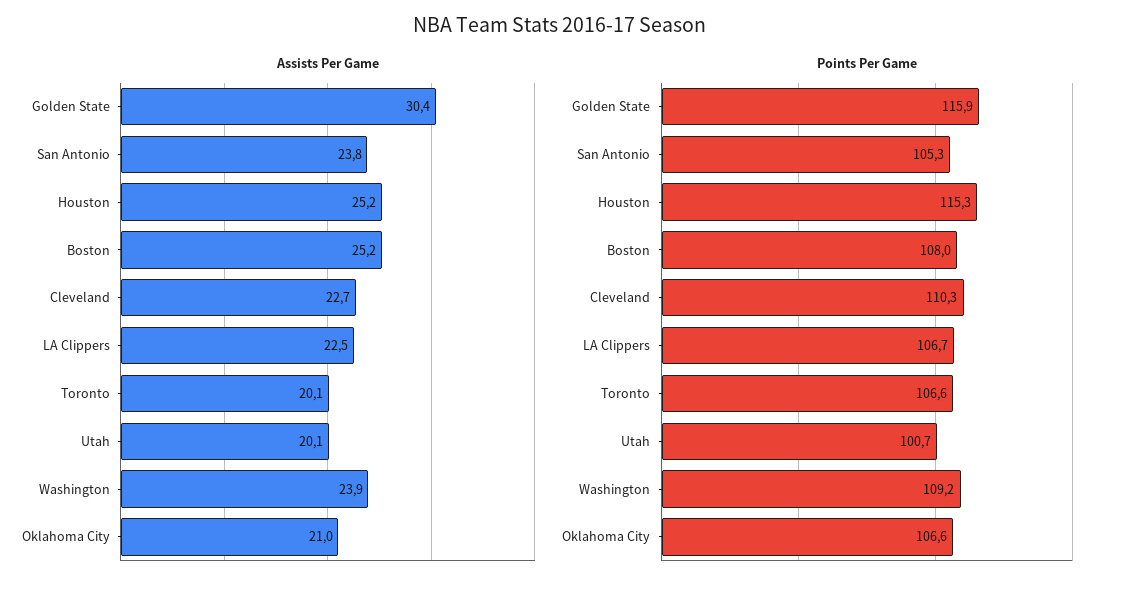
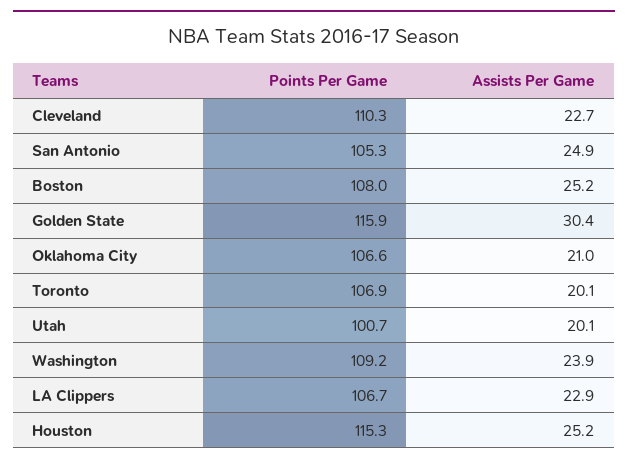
Assists Per Game, San Antonio: 23.8 -> 24.9
Assists Per Game, LA Clippers: 22.5 -> 22.9
Points Per Game, Toronto: 106.6 -> 106.9

